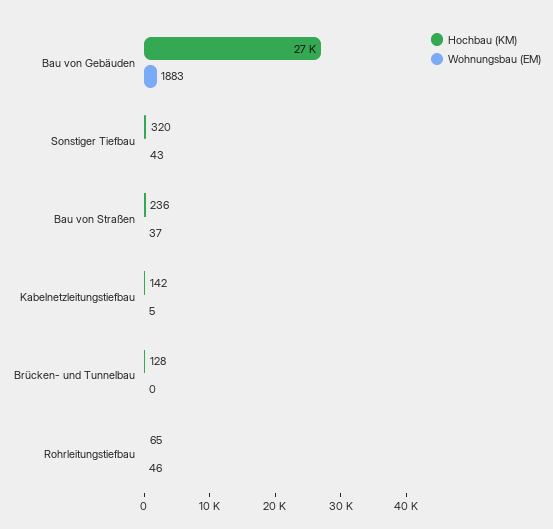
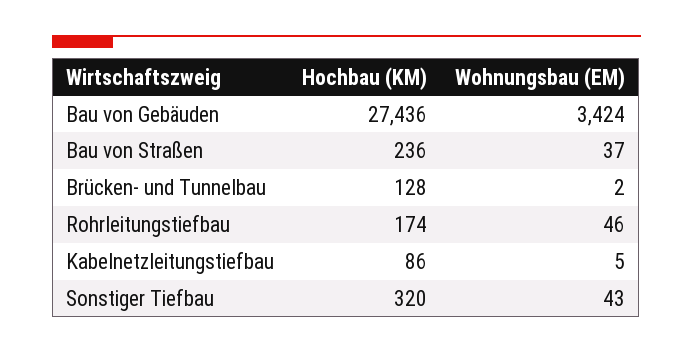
Wohnungsbau (EM), Bau von Gebäuden: 1883 -> 3424
Hochbau (KM), Kabelnetzleitungstiefbau: 142 -> 86
Wohnungsbau (EM), Brücken- und Tunnelbau: 0 -> 2
Hochbau (KM), Rohrleitungstiefbau: 65 -> 174

